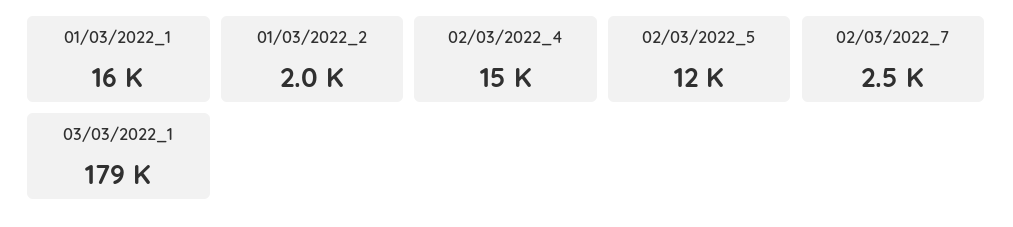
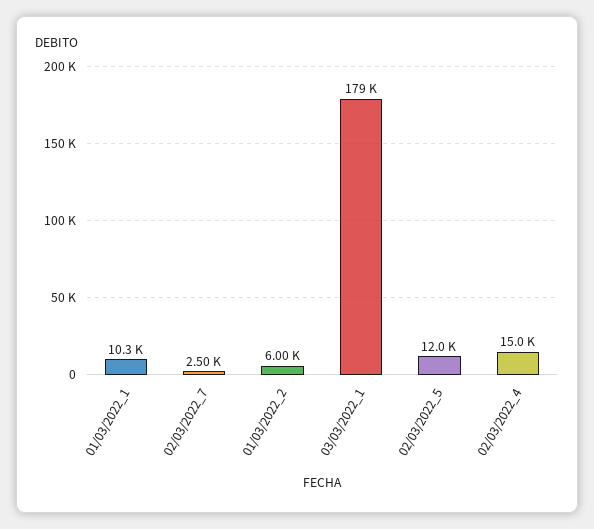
01/03/2022_1: 16000 -> 10300
01/03/2022_2: 2000 -> 6000

